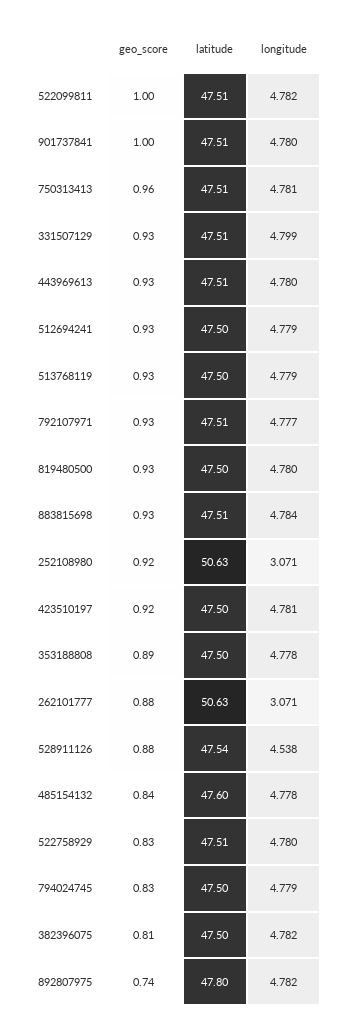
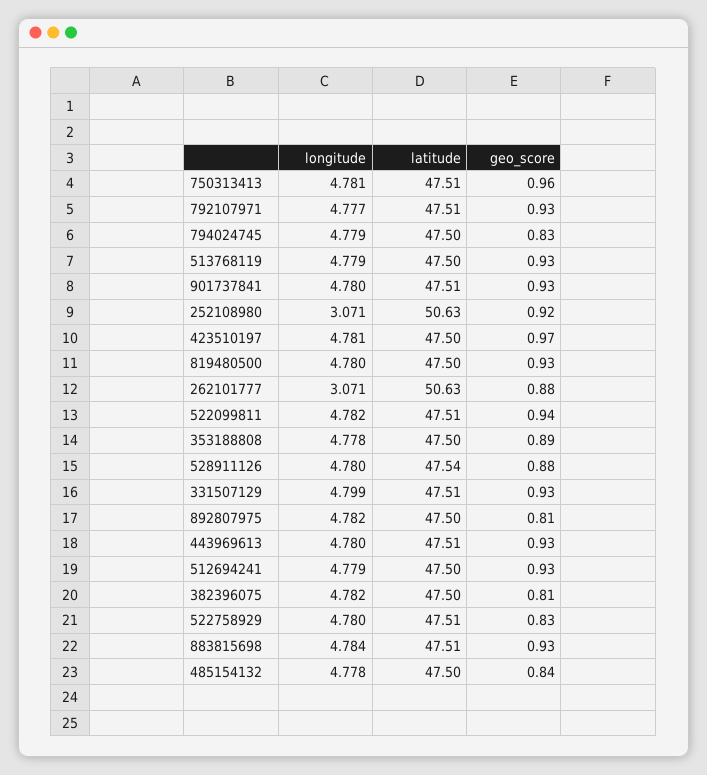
geo_score, 522099811: 1 -> 0.94
geo_score, 901737841: 1 -> 0.93
geo_score, 423510197: 0.92 -> 0.97
longitude, 528911126: 4.538 -> 4.78
latitude, 485154132: 47.6 -> 47.5
geo_score, 892807975: 0.74 -> 0.81
latitude, 892807975: 47.8 -> 47.5

